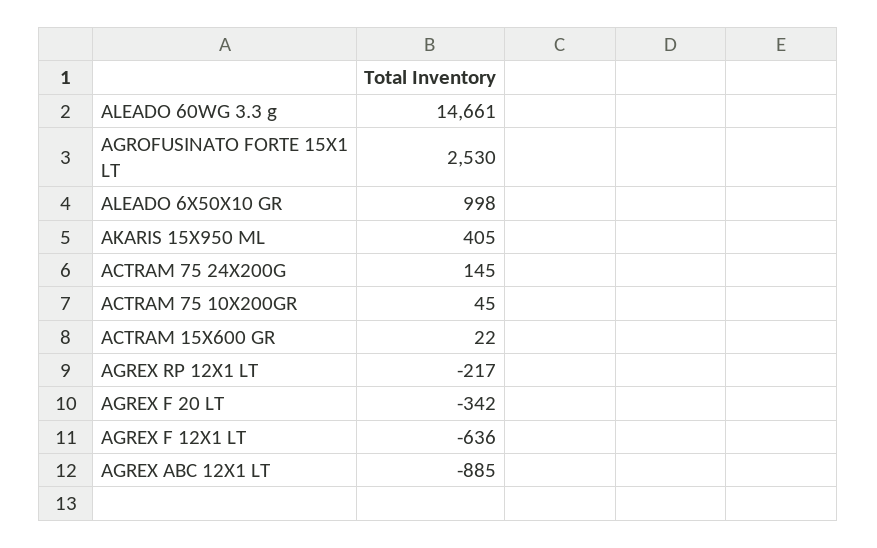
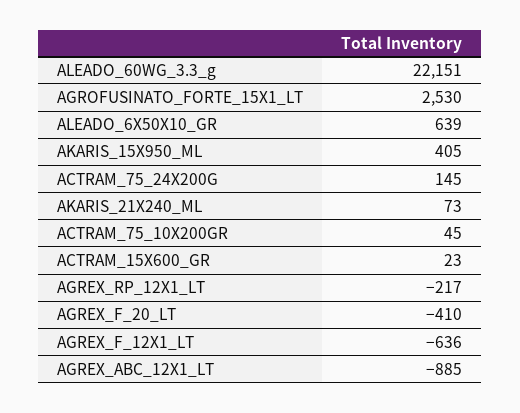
ALEADO 60WG 3.3 g: 14661 -> 22151
ALEADO 6X50X10 GR: 998 -> 639
ACTRAM 15X600 GR: 22 -> 23
AGREX F 20 LT: -342 -> -410
AKARIS_21X240_ML: none -> 73

